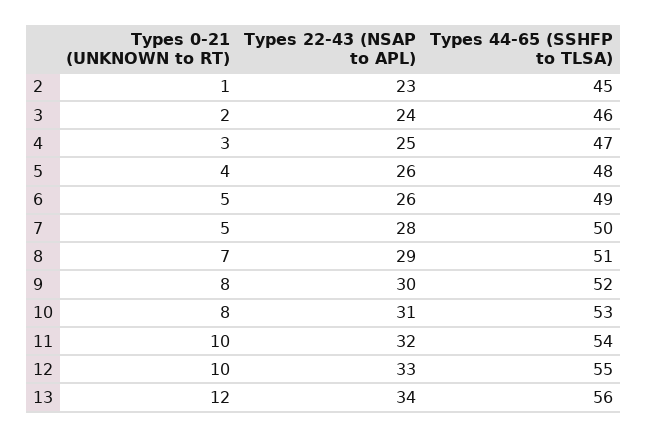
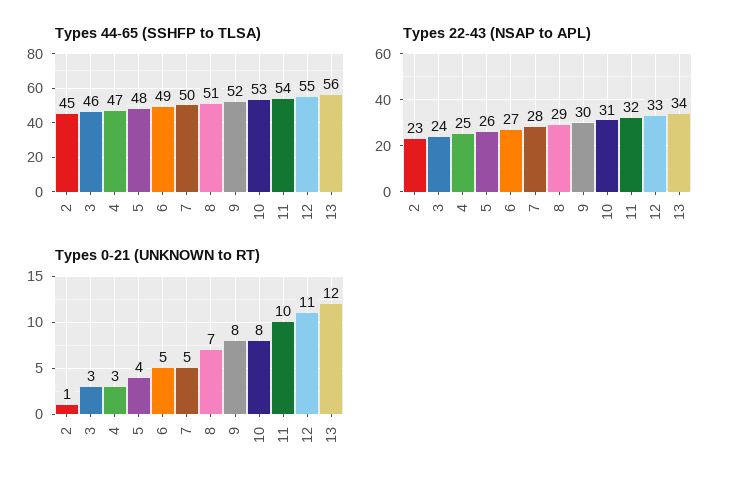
Types 0-21 (UNKNOWN to RT), 3: 2 -> 3
Types 22-43 (NSAP to APL), 6: 26 -> 27
Types 0-21 (UNKNOWN to RT), 12: 10 -> 11

